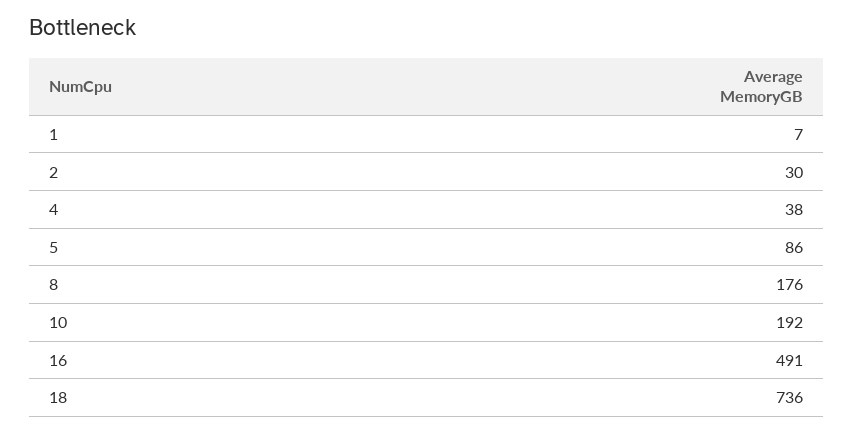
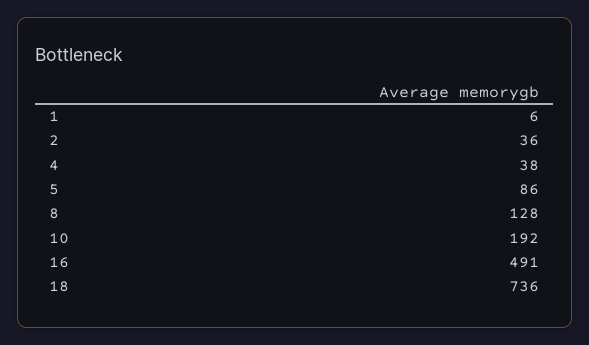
1: 7 -> 6
2: 30 -> 36
8: 176 -> 128

